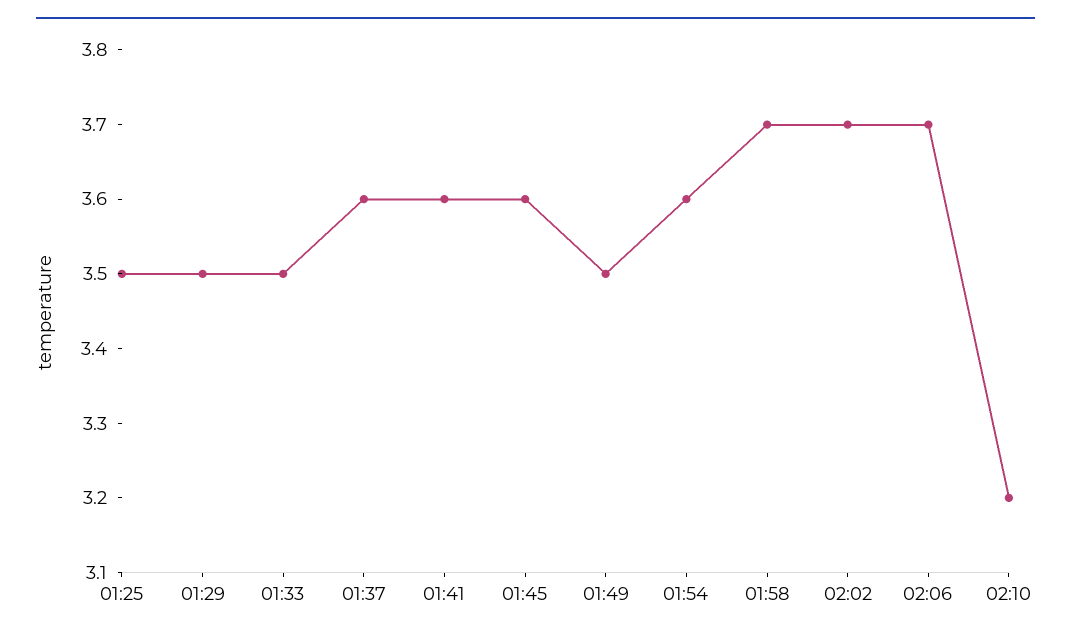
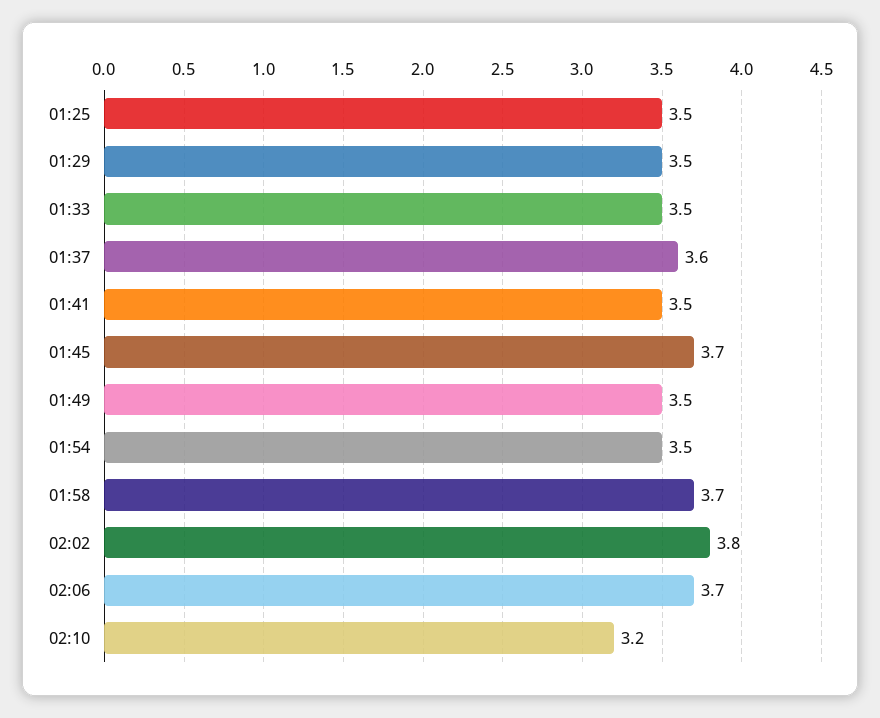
01:41: 3.6 -> 3.5
01:45: 3.6 -> 3.7
01:54: 3.6 -> 3.5
02:02: 3.7 -> 3.8

